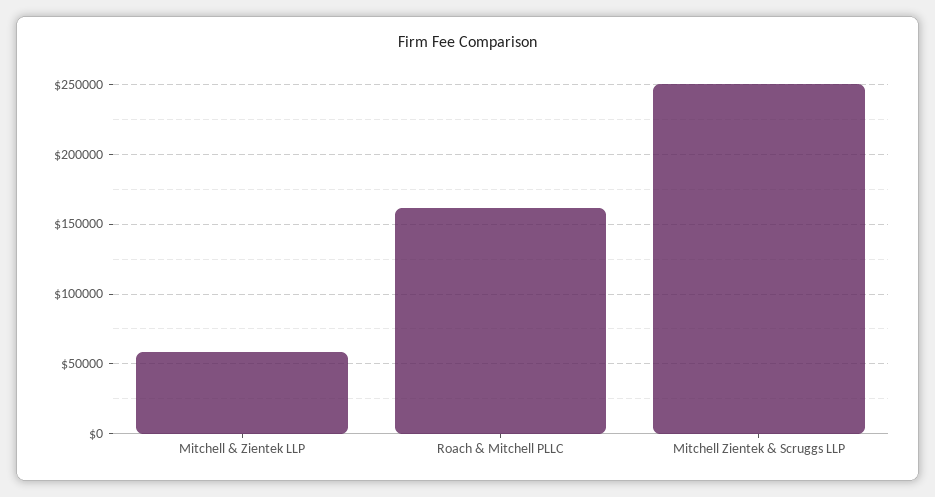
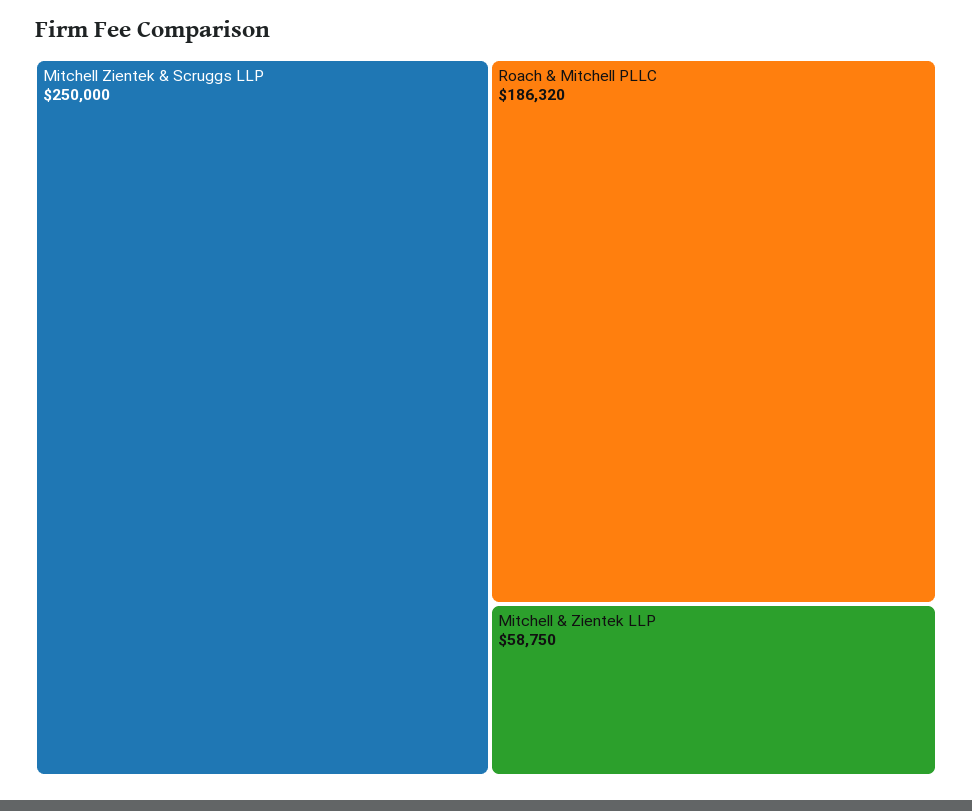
Roach & Mitchell PLLC: 160000 -> 186320

